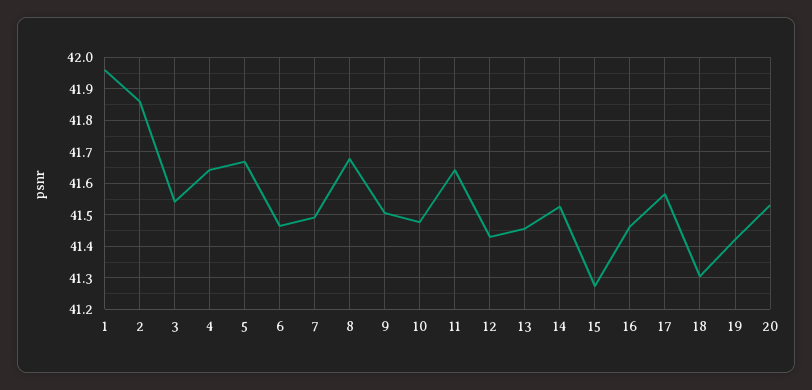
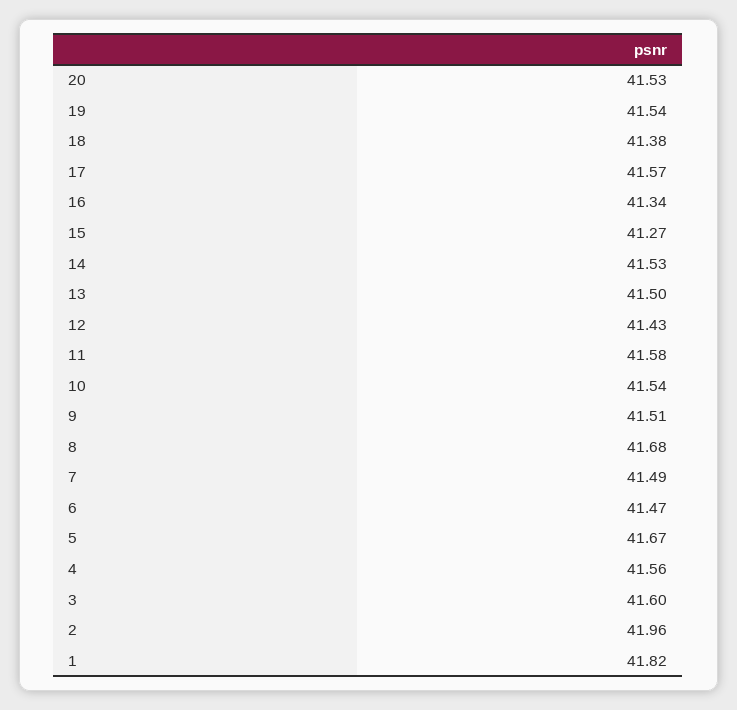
1: 41.96 -> 41.82
2: 41.86 -> 41.96
3: 41.54 -> 41.6
4: 41.64 -> 41.56
10: 41.48 -> 41.54
11: 41.64 -> 41.58
13: 41.46 -> 41.5
16: 41.46 -> 41.34
18: 41.3 -> 41.38
19: 41.42 -> 41.54

